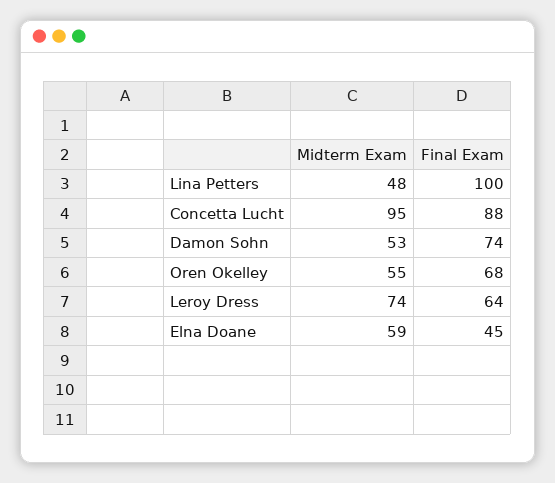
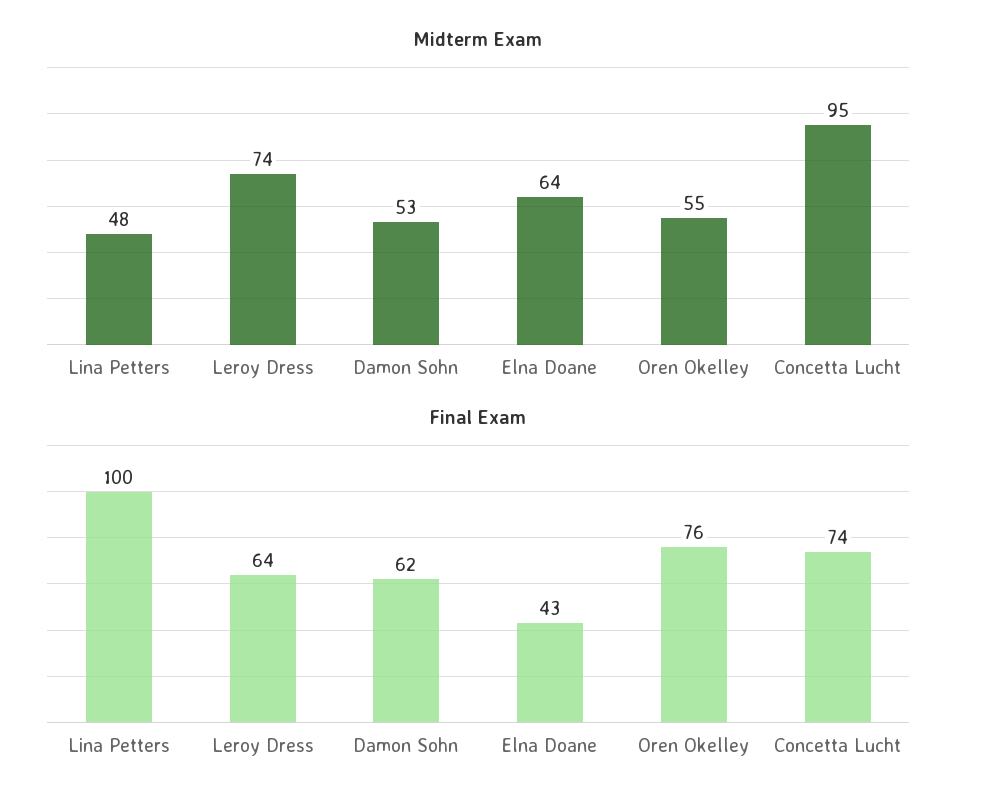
Final Exam, Concetta Lucht: 88 -> 74
Final Exam, Damon Sohn: 74 -> 62
Final Exam, Oren Okelley: 68 -> 76
Midterm Exam, Elna Doane: 59 -> 64
Final Exam, Elna Doane: 45 -> 43

